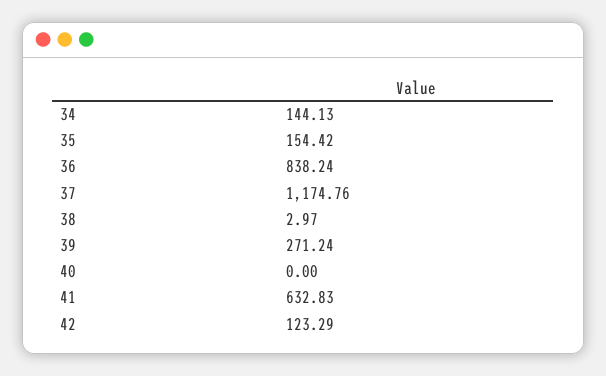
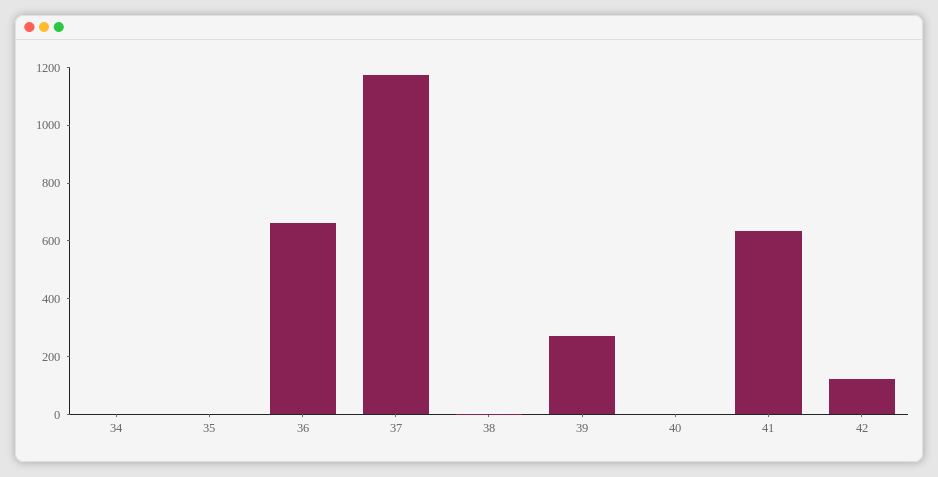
34: 144.13 -> 0
35: 154.42 -> 0
36: 838.24 -> 650

